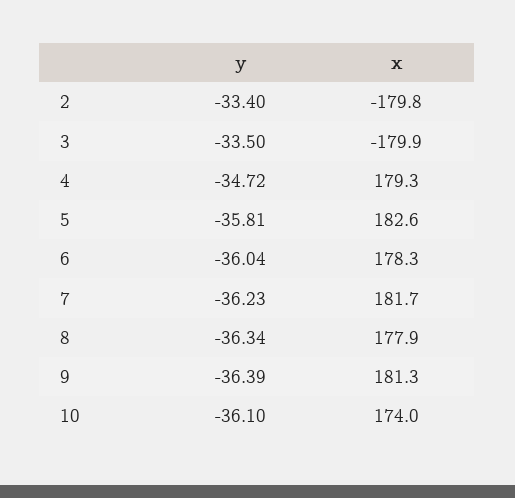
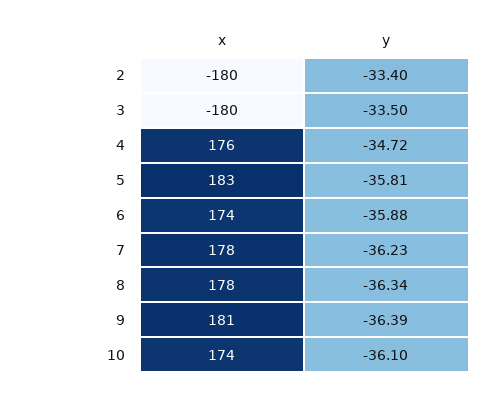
x, 4: 179.3 -> 176
y, 6: -36.04 -> -35.88
x, 6: 178.3 -> 174
x, 7: 181.7 -> 178

